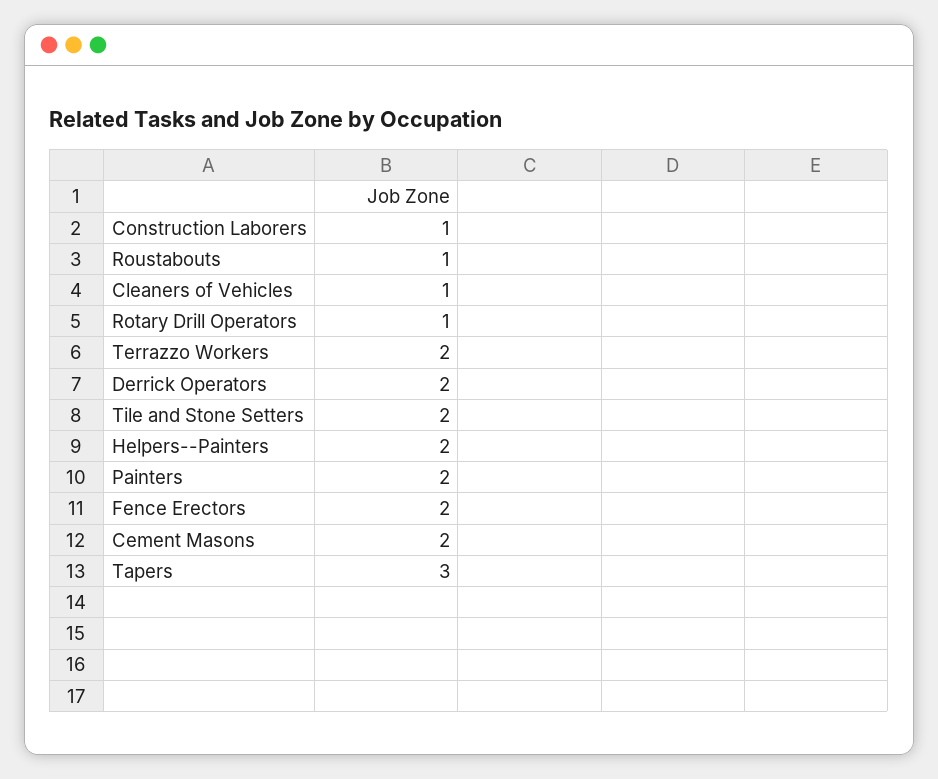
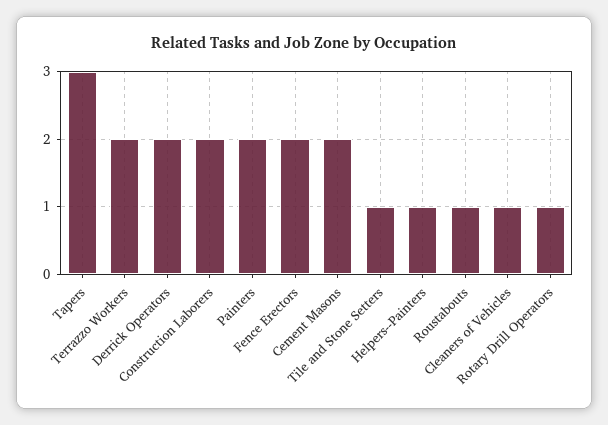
Construction Laborers: 1 -> 2
Tile and Stone Setters: 2 -> 1
Helpers--Painters: 2 -> 1

